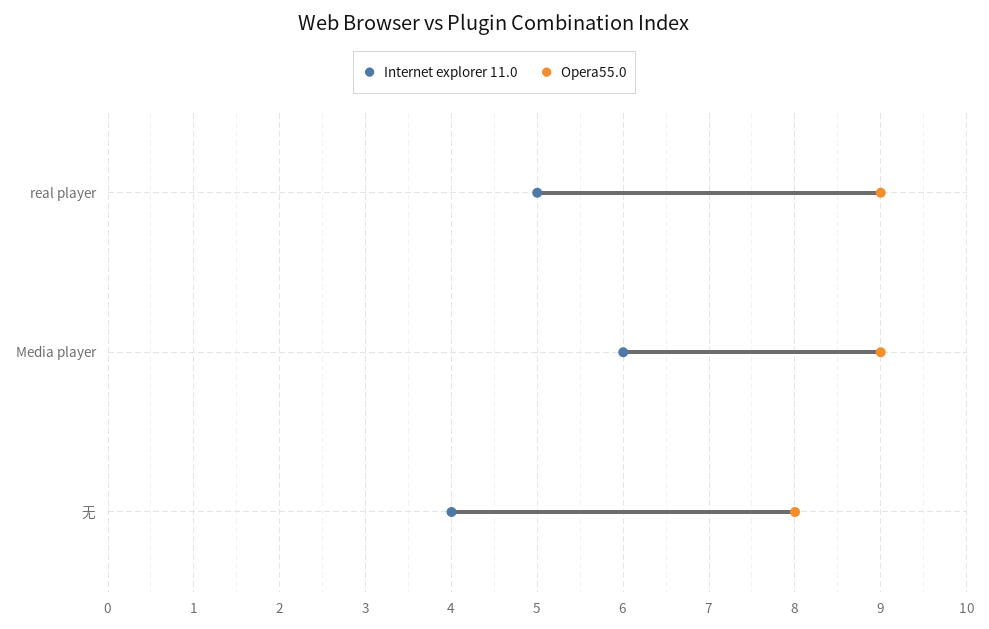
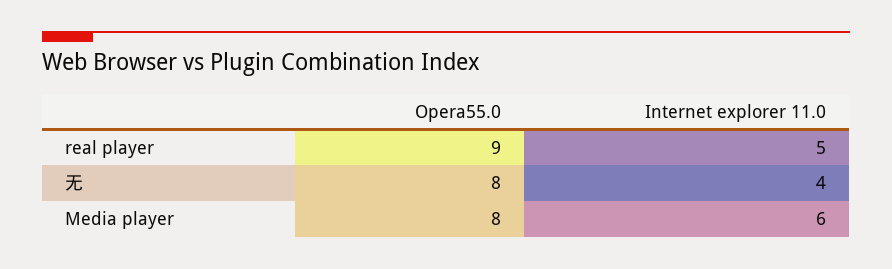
Opera55.0, Media player: 9 -> 8

